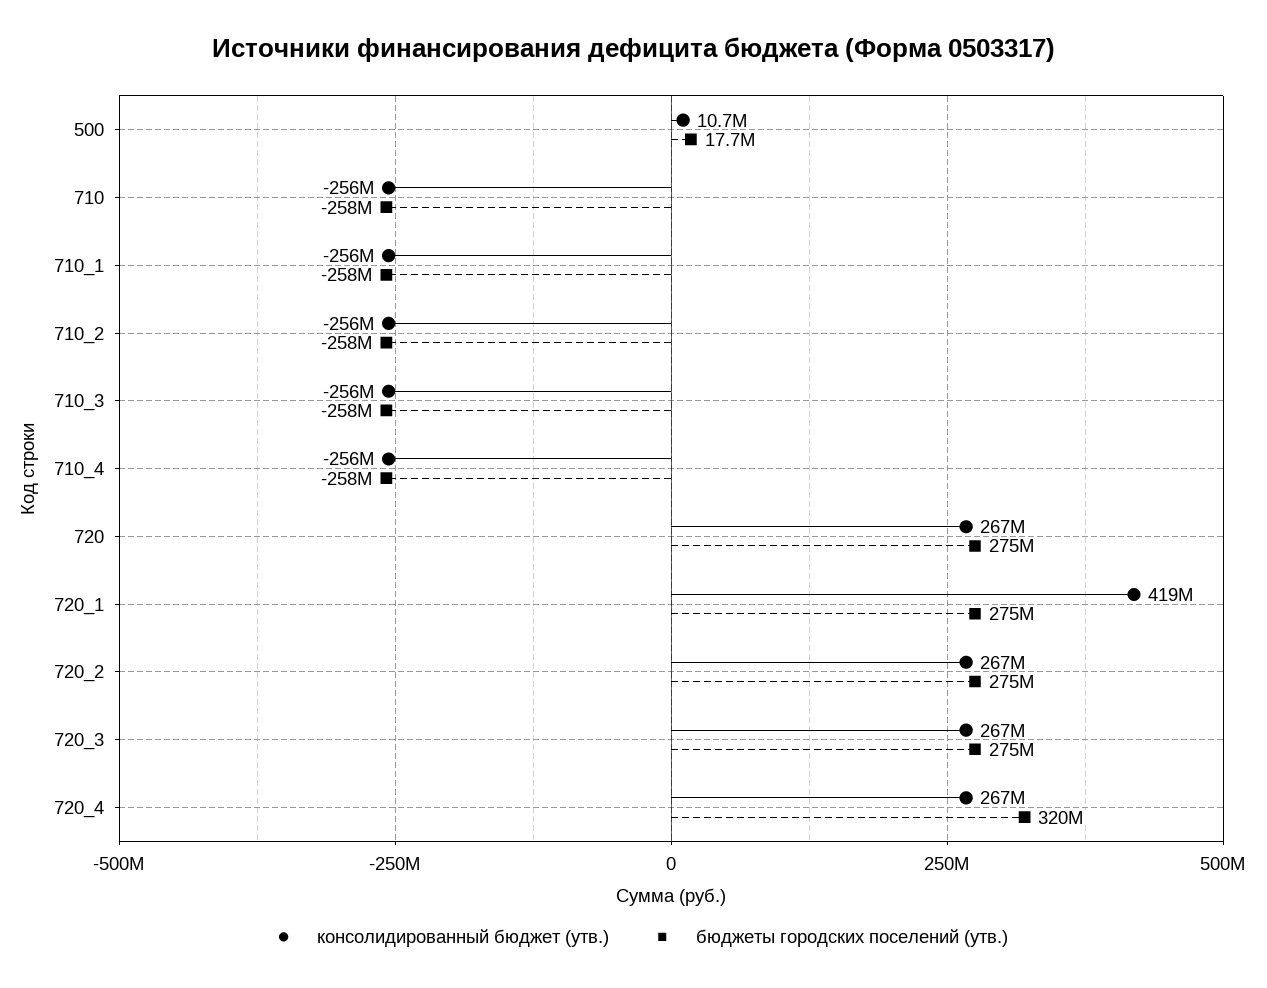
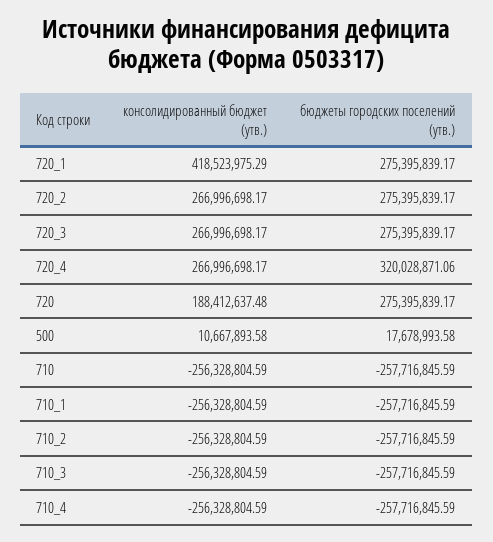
консолидированный бюджет (утв.), 720: 267000000 -> 188412637.48

